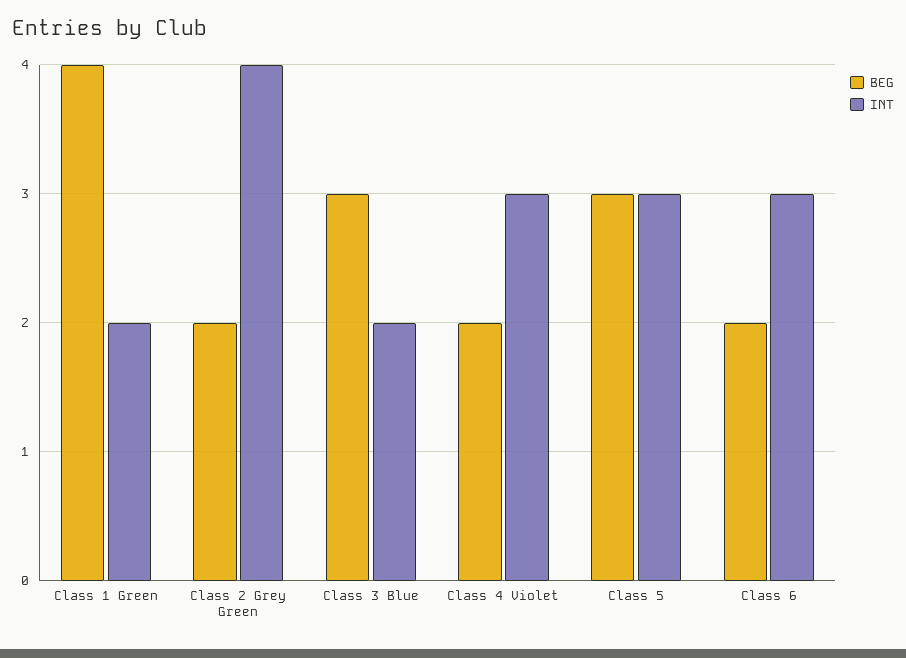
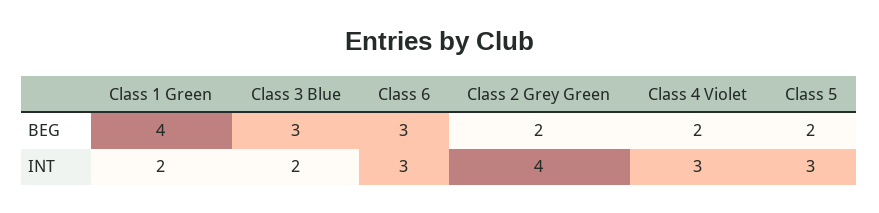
BEG, Class 5: 3 -> 2
BEG, Class 6: 2 -> 3

